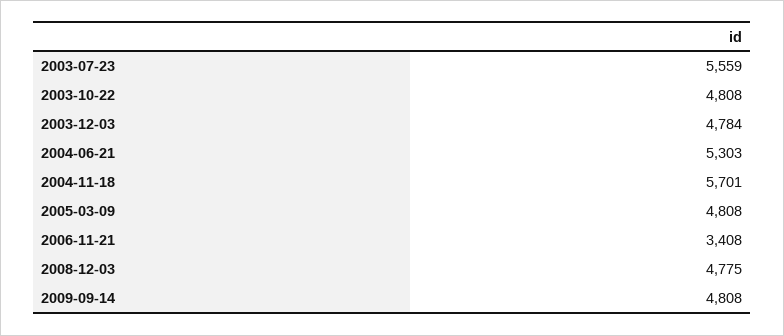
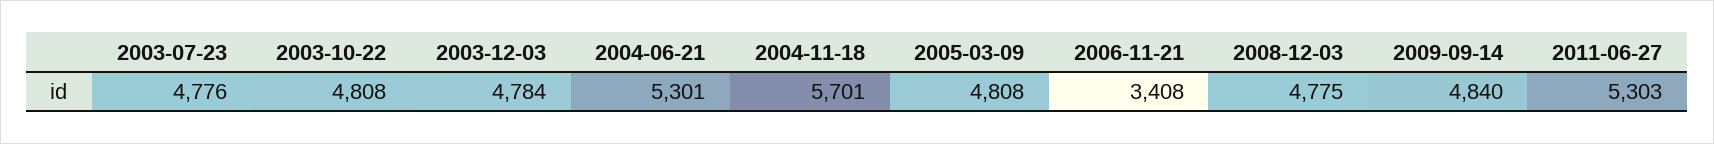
2003-07-23: 5559 -> 4776
2004-06-21: 5303 -> 5301
2009-09-14: 4808 -> 4840
2011-06-27: none -> 5303

